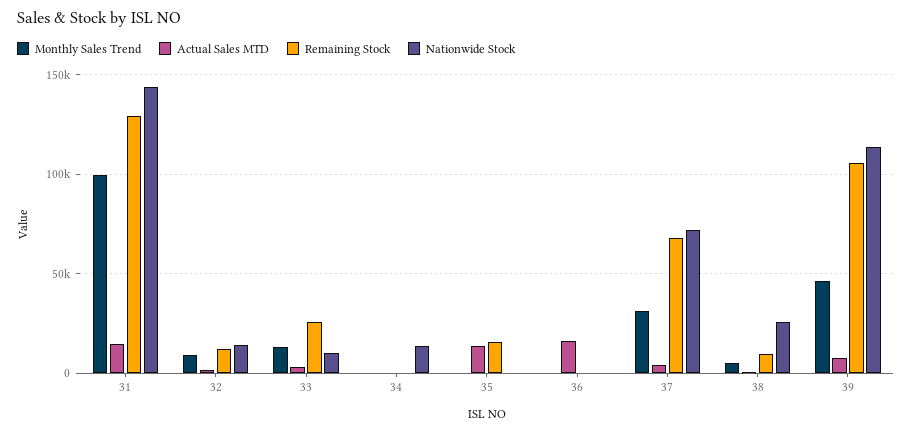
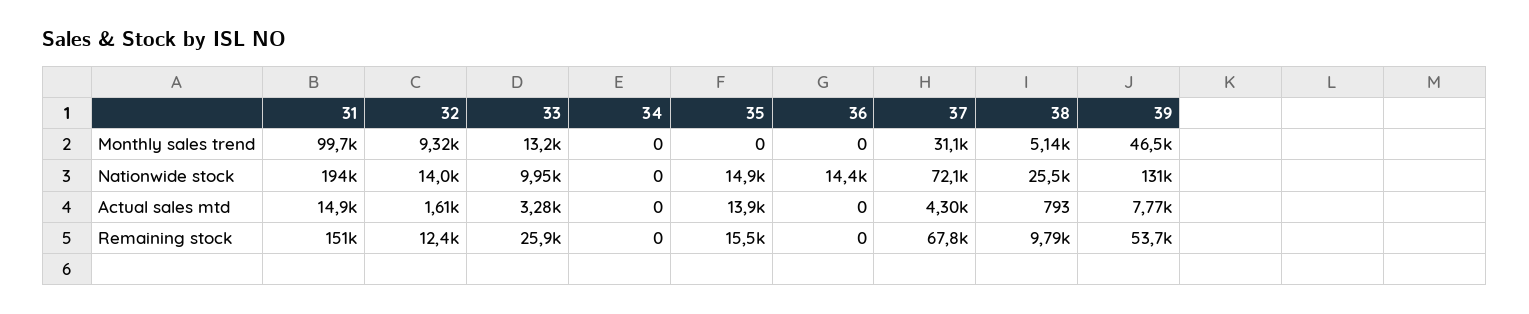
Remaining Stock, 31: 130000 -> 151000
Nationwide Stock, 31: 145000 -> 194000
Nationwide Stock, 34: 15000 -> 0
Nationwide Stock, 35: 0 -> 14900
Actual Sales MTD, 36: 15000 -> 0
Nationwide Stock, 36: 0 -> 14400
Remaining Stock, 39: 105000 -> 53700
Nationwide Stock, 39: 115000 -> 131000

